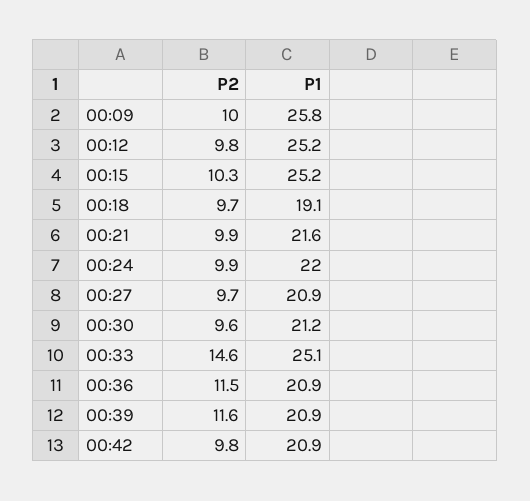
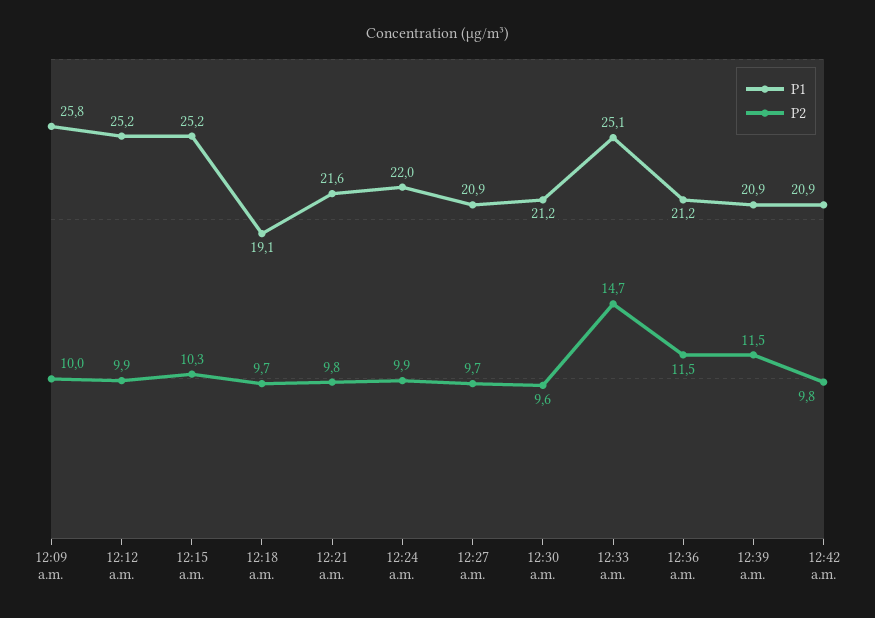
P2, 00:12: 9.8 -> 9.9
P2, 00:21: 9.9 -> 9.8
P2, 00:33: 14.6 -> 14.7
P1, 00:36: 20.9 -> 21.2
P2, 00:39: 11.6 -> 11.5

